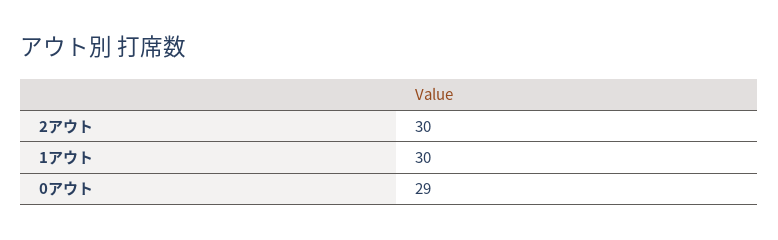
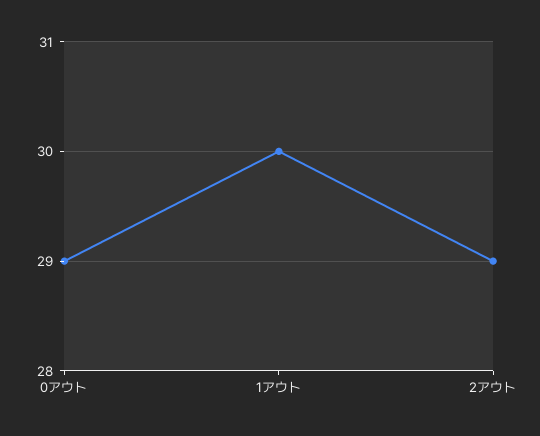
2アウト: 30 -> 29

